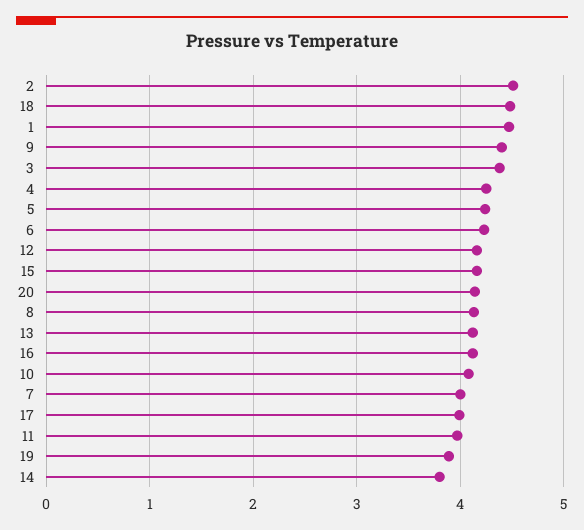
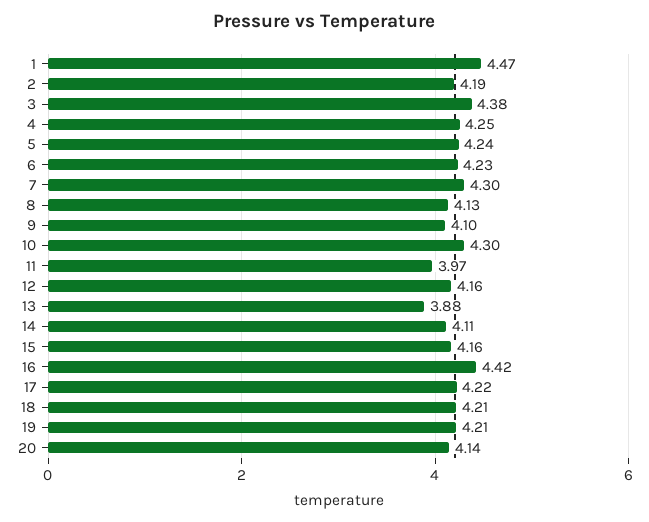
2: 4.5 -> 4.19
18: 4.5 -> 4.21
9: 4.4 -> 4.1
13: 4.1 -> 3.88
16: 4.1 -> 4.42
10: 4.1 -> 4.3
7: 4 -> 4.3
17: 4 -> 4.22
19: 3.9 -> 4.21
14: 3.8 -> 4.11

